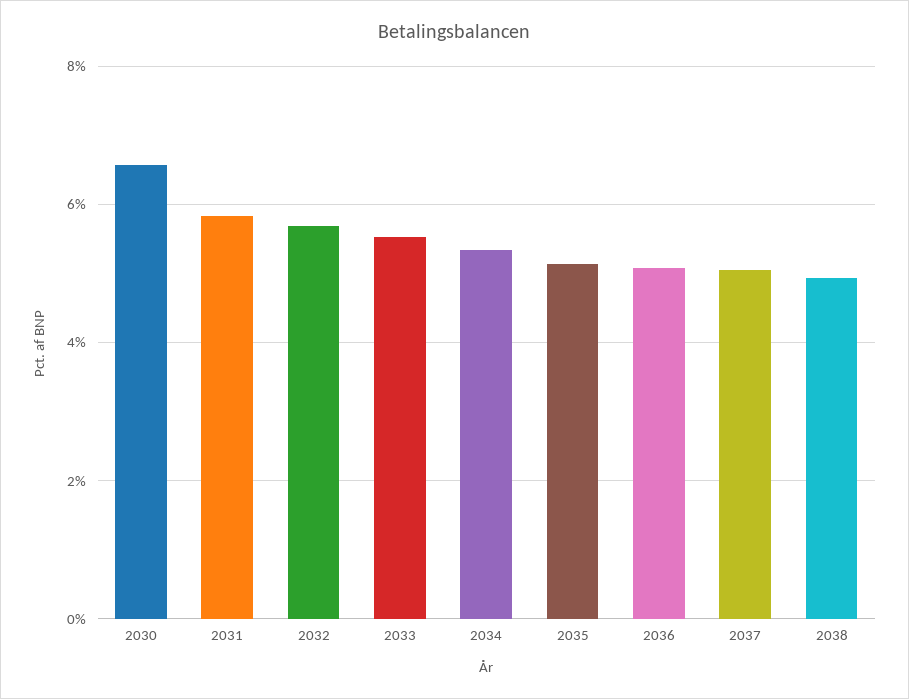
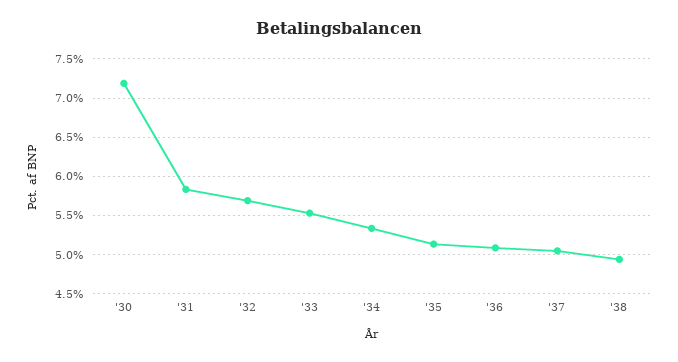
2030: 6.6 -> 7.2

